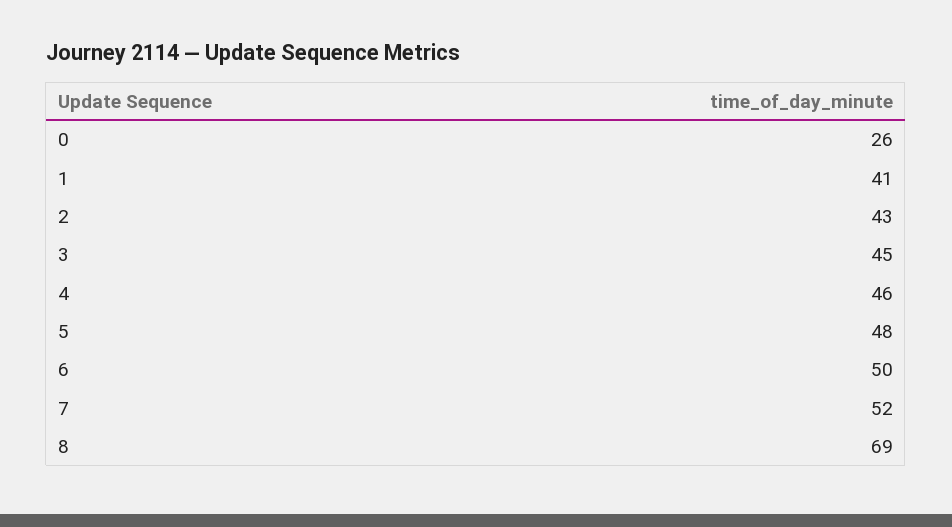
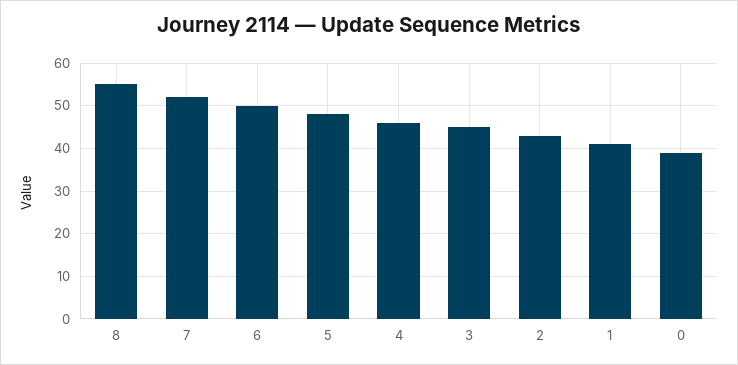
0: 26 -> 40
8: 69 -> 55

